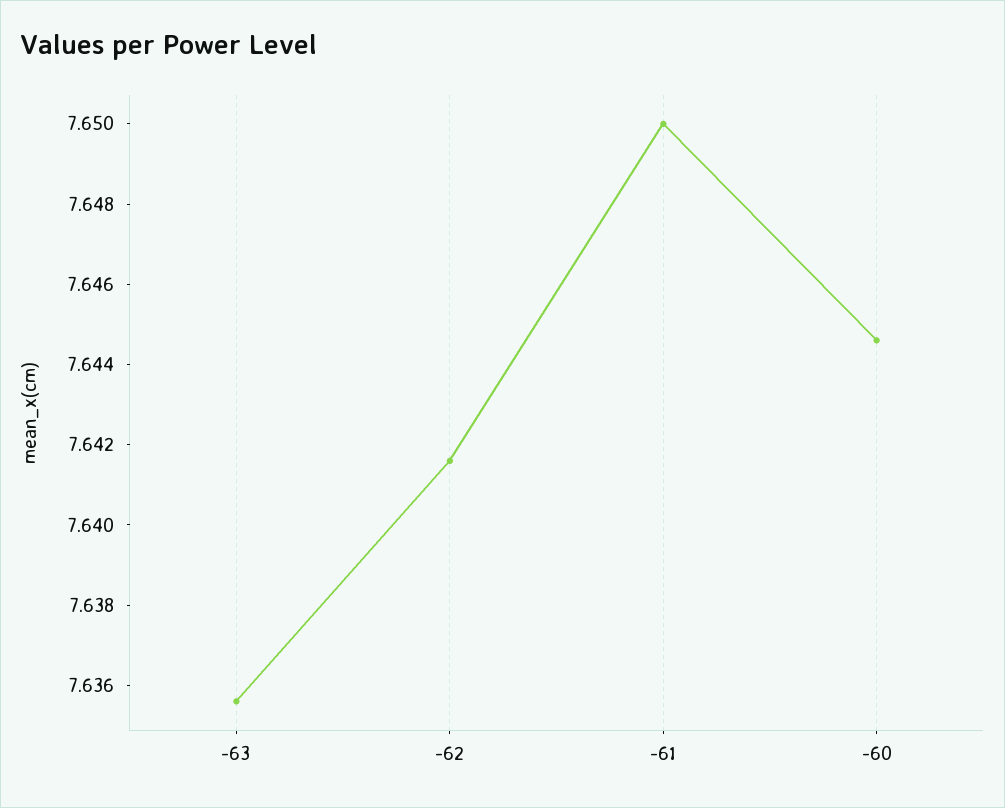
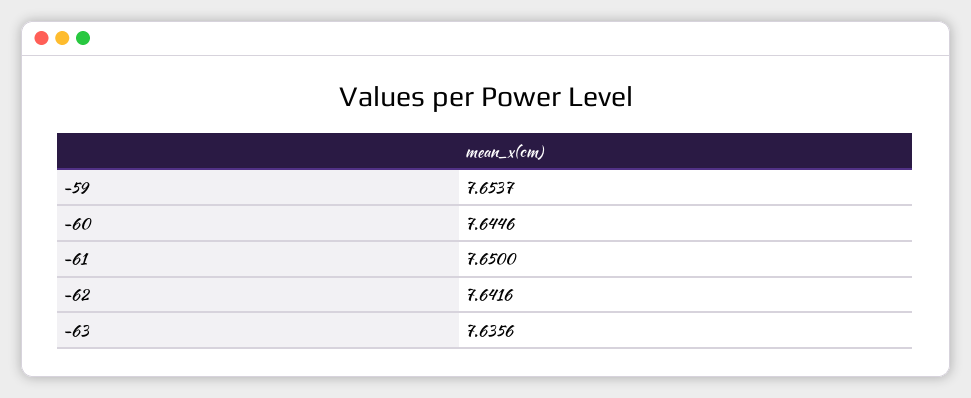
-59: none -> 7.6537

